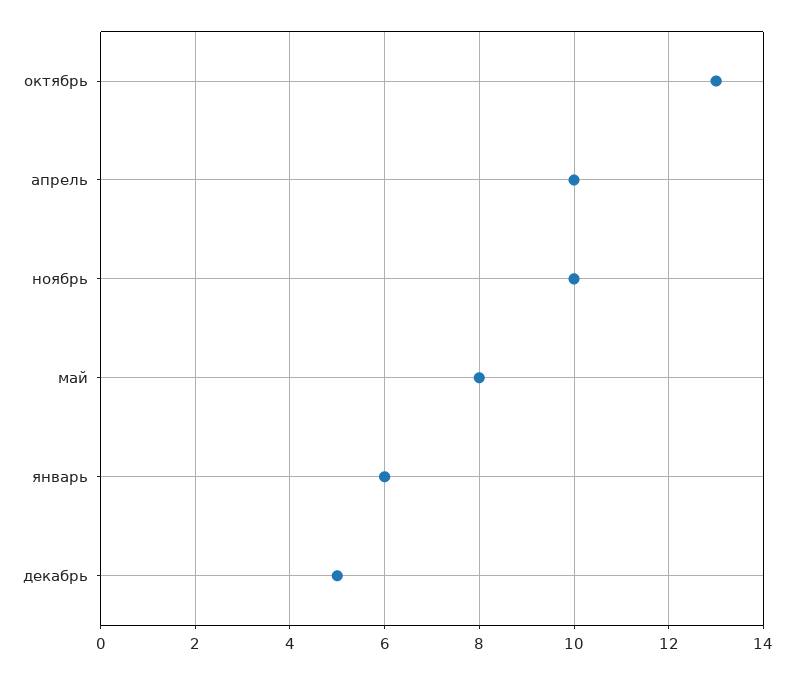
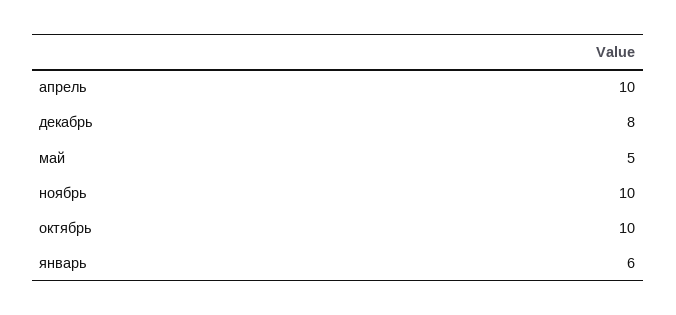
октябрь: 13 -> 10
май: 8 -> 5
декабрь: 5 -> 8

